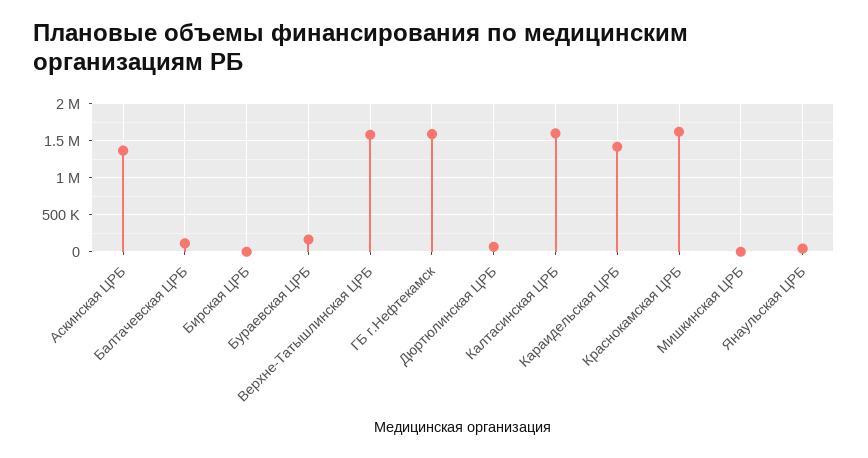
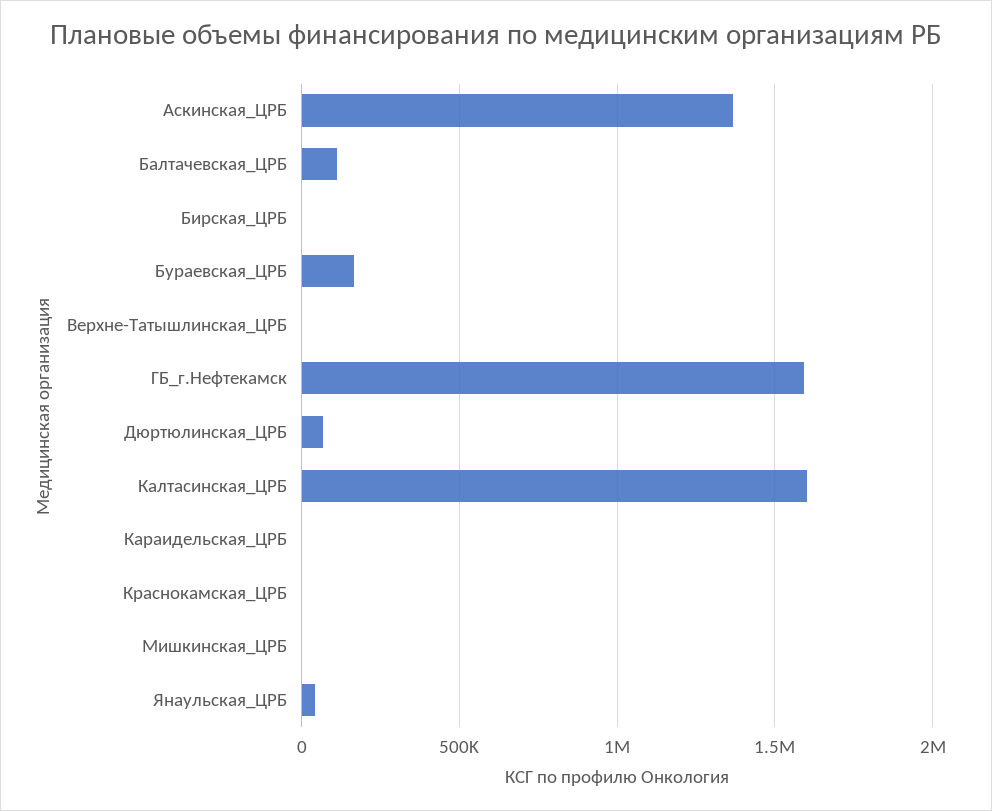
Верхне-Татышлинская ЦРБ: 1600000 -> 0
Караидельская ЦРБ: 1400000 -> 0
Краснокамская ЦРБ: 1600000 -> 0

